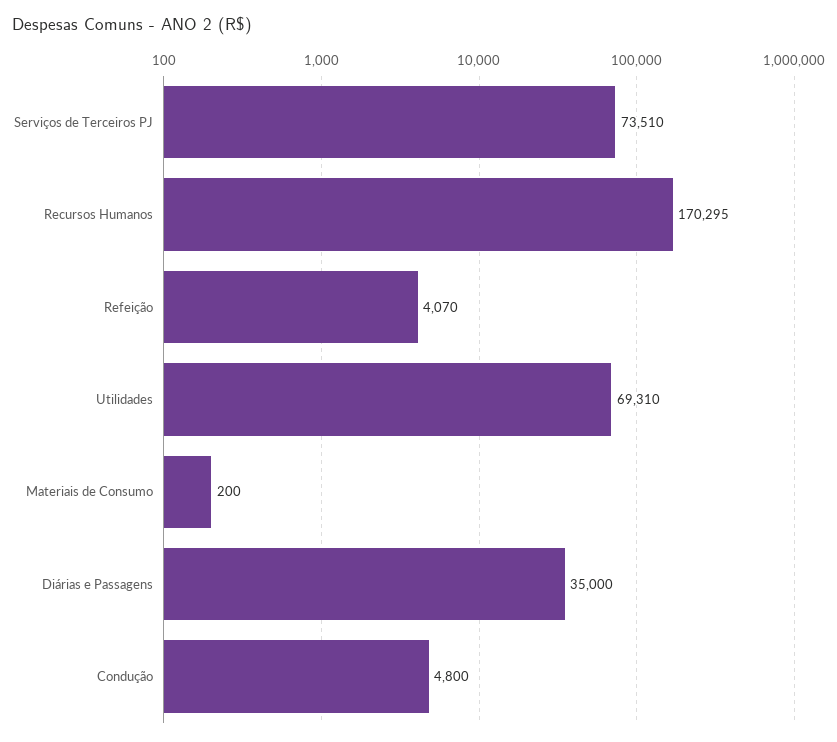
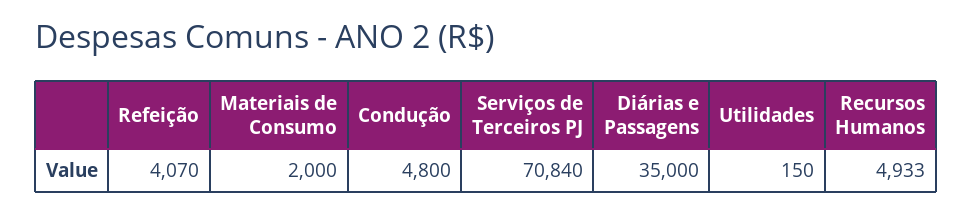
Serviços de Terceiros PJ: 73510 -> 70840
Recursos Humanos: 170295 -> 4933
Utilidades: 69310 -> 150
Materiais de Consumo: 200 -> 2000

